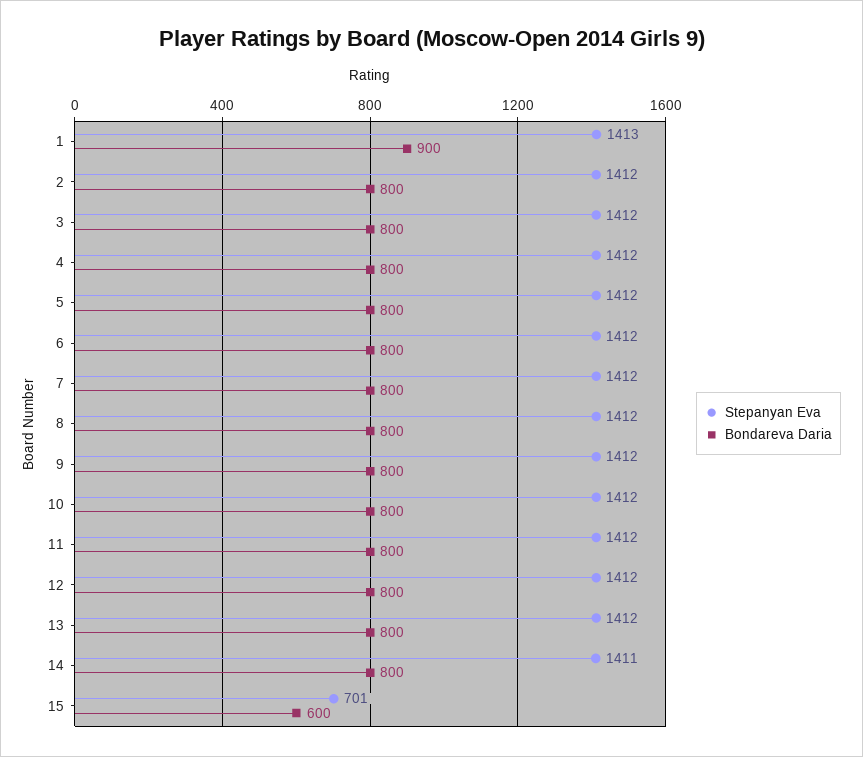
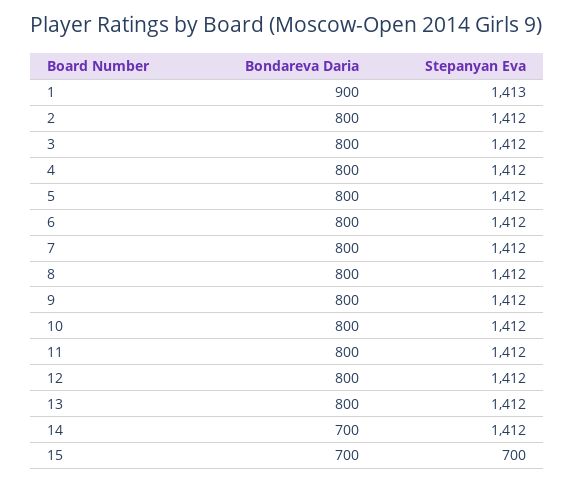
Stepanyan Eva, 14: 1411 -> 1412
Bondareva Daria, 14: 800 -> 700
Stepanyan Eva, 15: 701 -> 700
Bondareva Daria, 15: 600 -> 700

